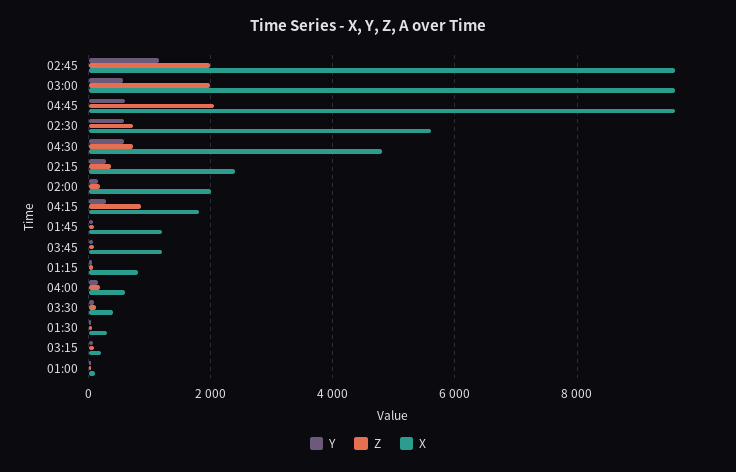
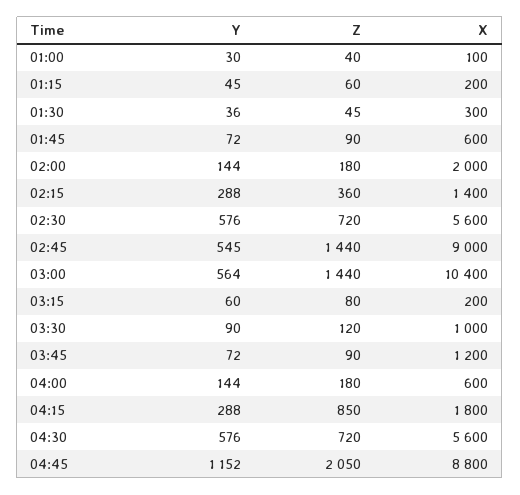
Y, 02:45: 1200 -> 545
Z, 02:45: 2000 -> 1440
X, 02:45: 9600 -> 9000
Z, 03:00: 2000 -> 1440
X, 03:00: 9600 -> 10400
Y, 04:45: 600 -> 1152
X, 04:45: 9600 -> 8800
X, 04:30: 4800 -> 5600
X, 02:15: 2400 -> 1400
X, 01:45: 1200 -> 600
X, 01:15: 800 -> 200
X, 03:30: 400 -> 1000

